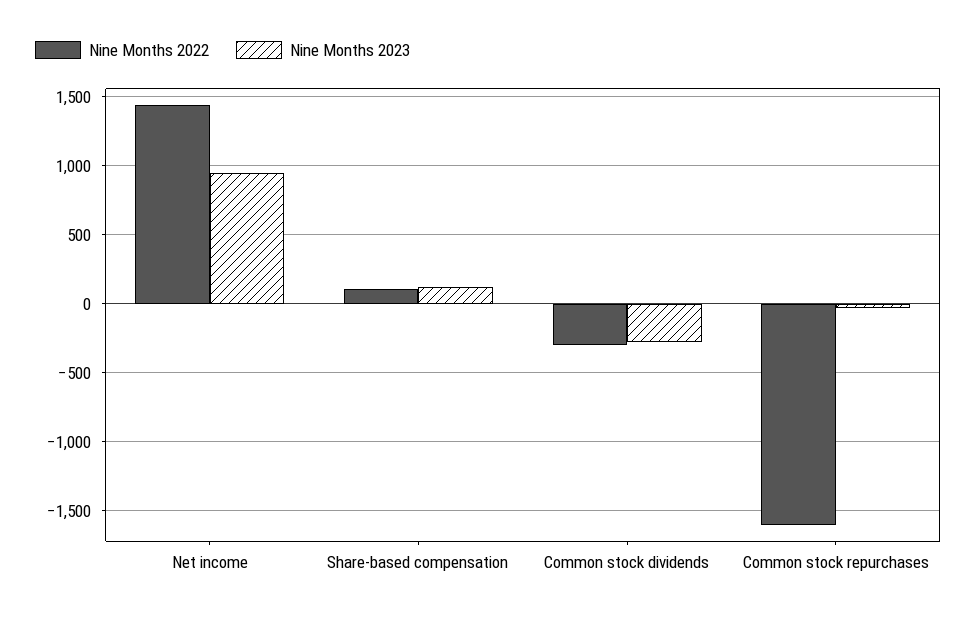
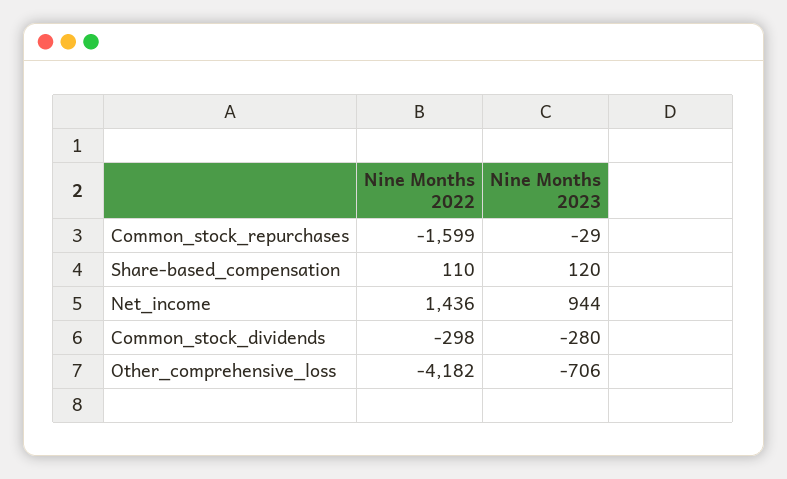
Nine Months 2022, Other_comprehensive_loss: none -> -4182
Nine Months 2023, Other_comprehensive_loss: none -> -706

